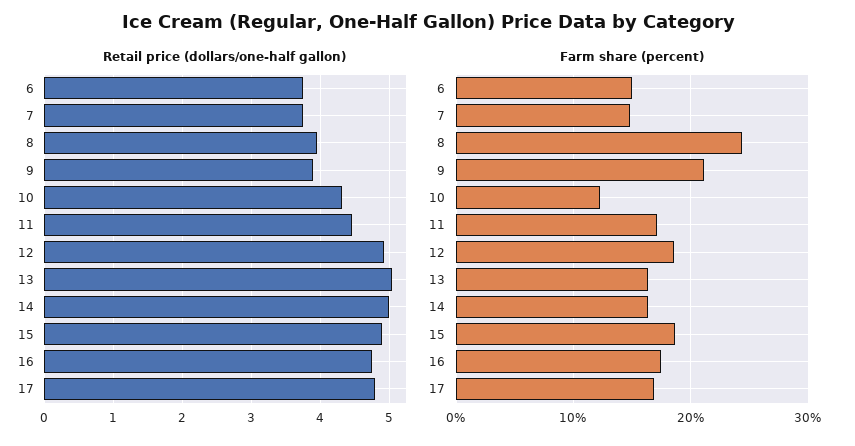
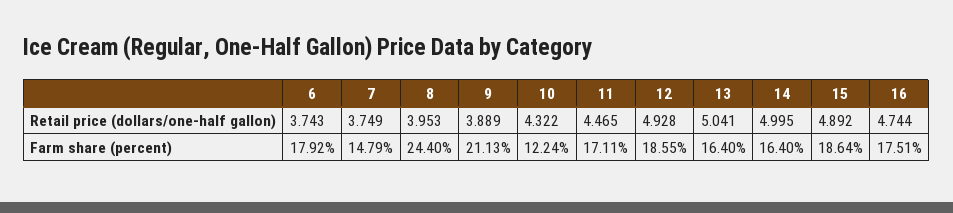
Retail price (dollars/one-half gallon), 17: 4.8 -> none
Farm share (percent), 6: 15 -> 17.92
Farm share (percent), 17: 17 -> none

